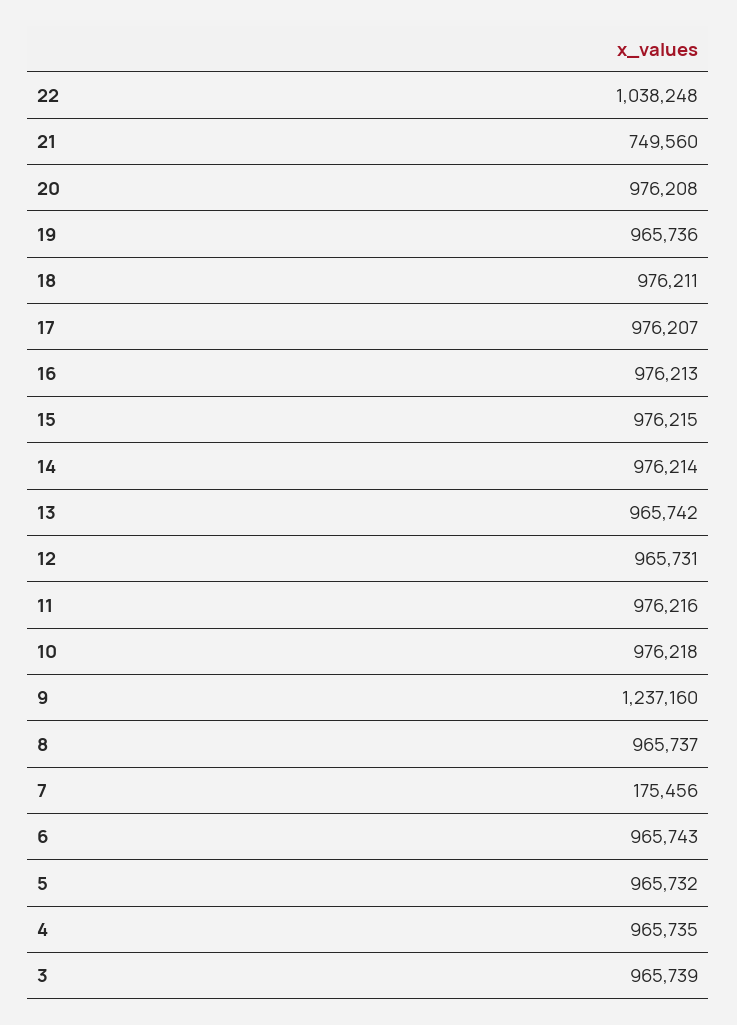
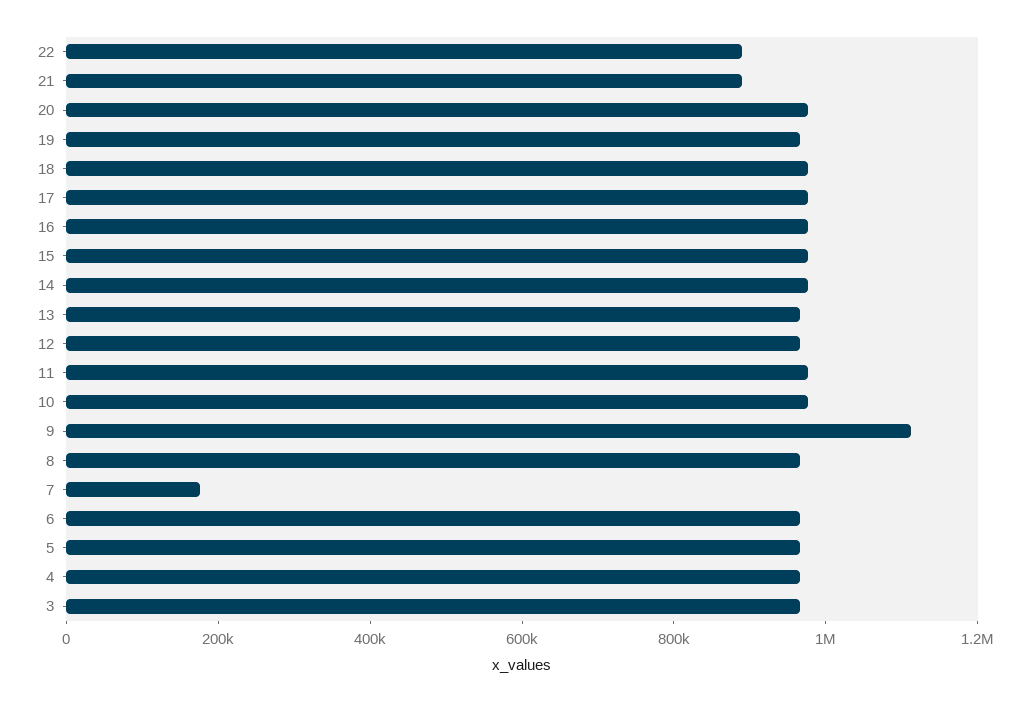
22: 1038248 -> 900000
21: 749560 -> 900000
9: 1237160 -> 1100000

